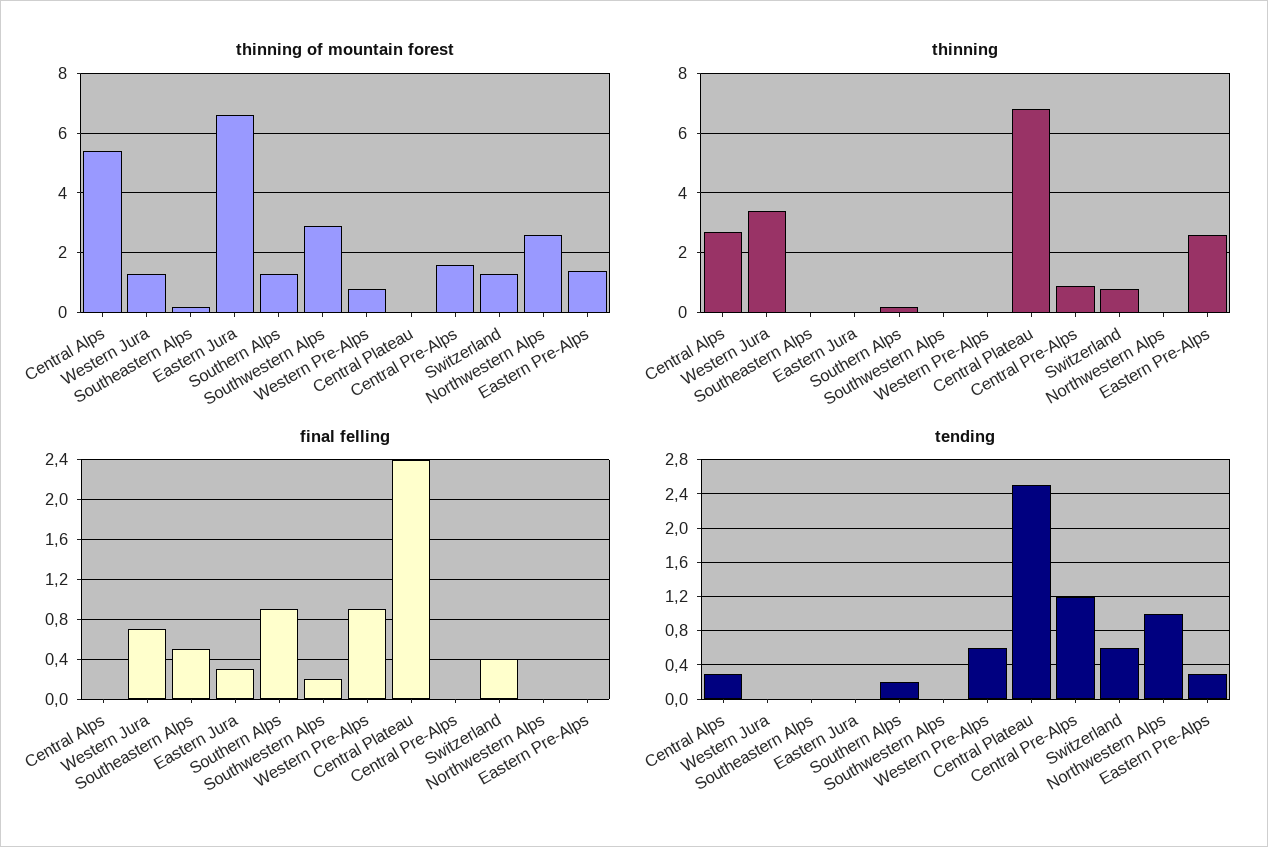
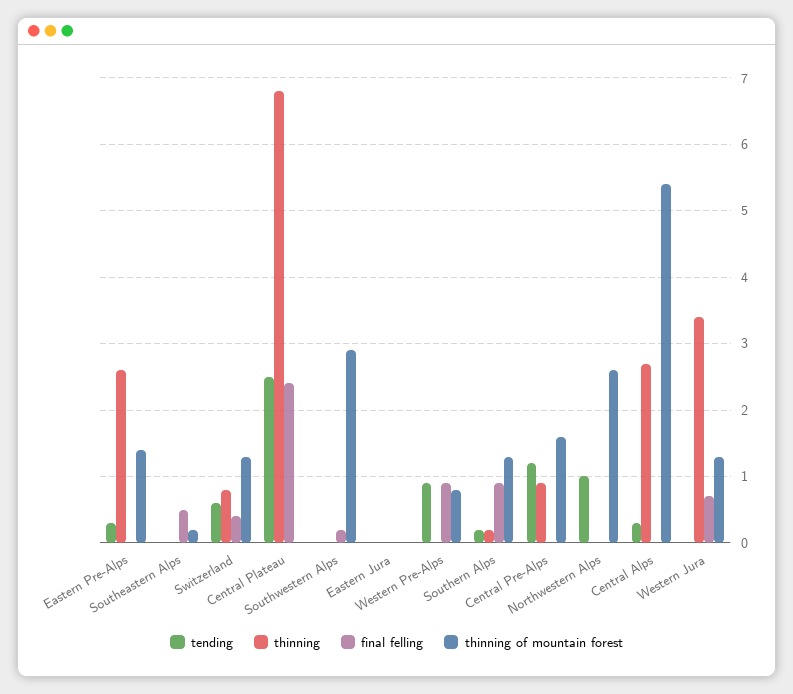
thinning of mountain forest, Eastern Jura: 6.5 -> 0
final felling, Eastern Jura: 0.3 -> 0
tending, Western Pre-Alps: 0.6 -> 0.9

